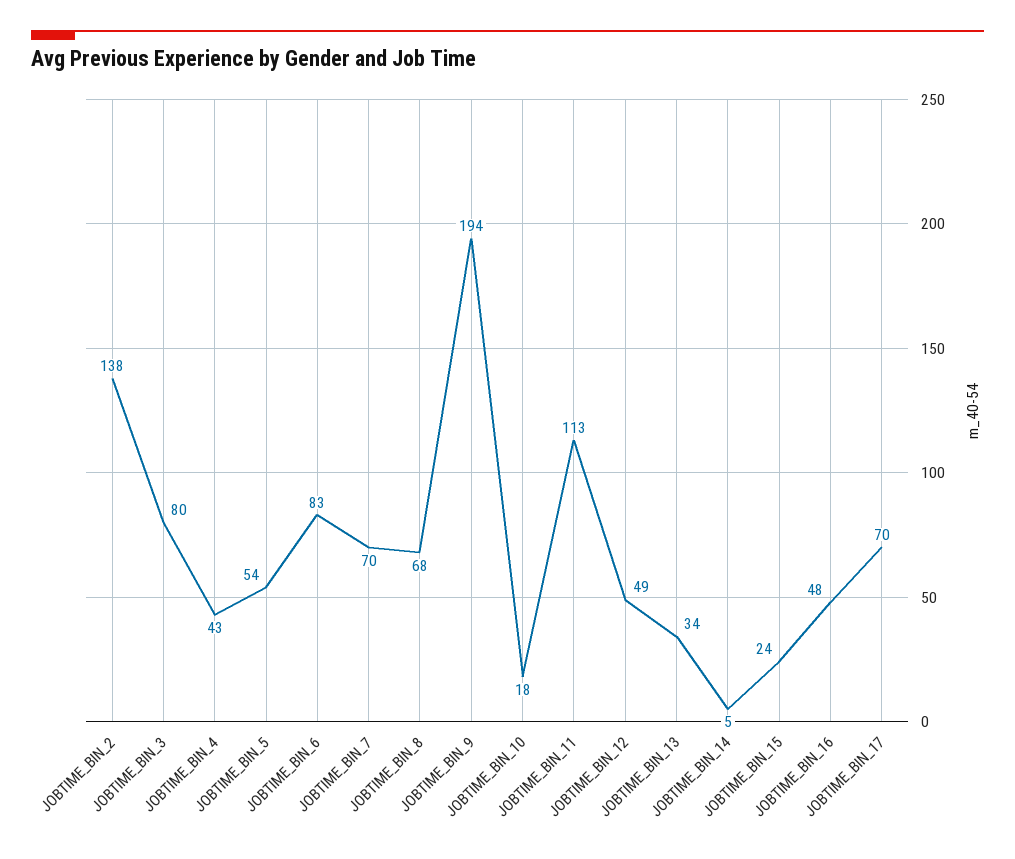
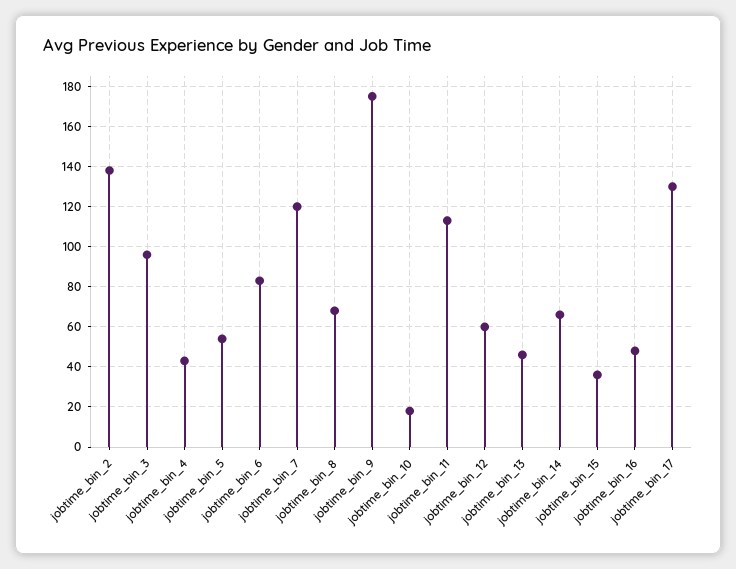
JOBTIME_BIN_3: 80 -> 95
JOBTIME_BIN_7: 70 -> 120
JOBTIME_BIN_9: 194 -> 175
JOBTIME_BIN_12: 49 -> 60
JOBTIME_BIN_13: 34 -> 45
JOBTIME_BIN_14: 5 -> 65
JOBTIME_BIN_15: 24 -> 35
JOBTIME_BIN_17: 70 -> 130

